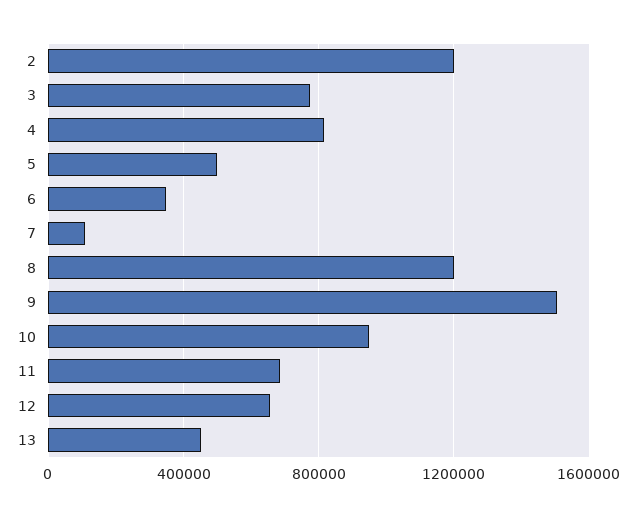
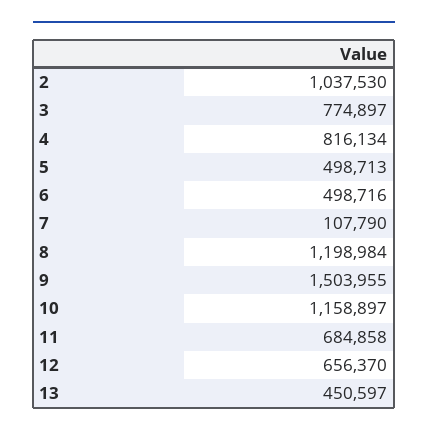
2: 1200000 -> 1037530
6: 350000 -> 498716
10: 950000 -> 1158897

